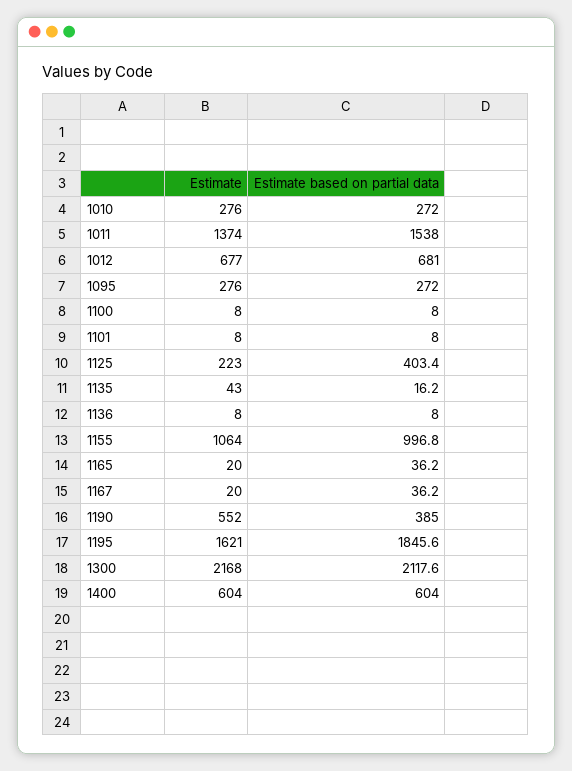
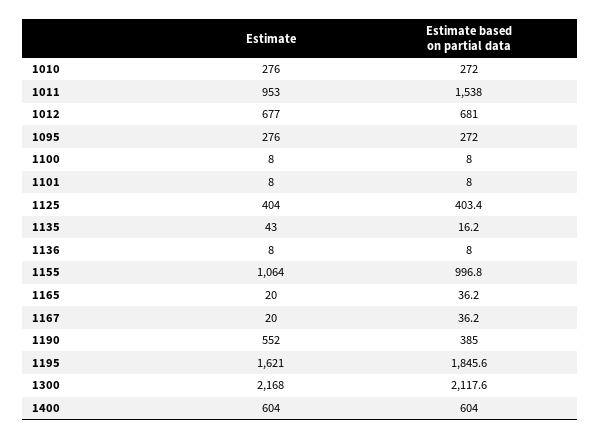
Estimate, 1011: 1374 -> 953
Estimate, 1125: 223 -> 404

